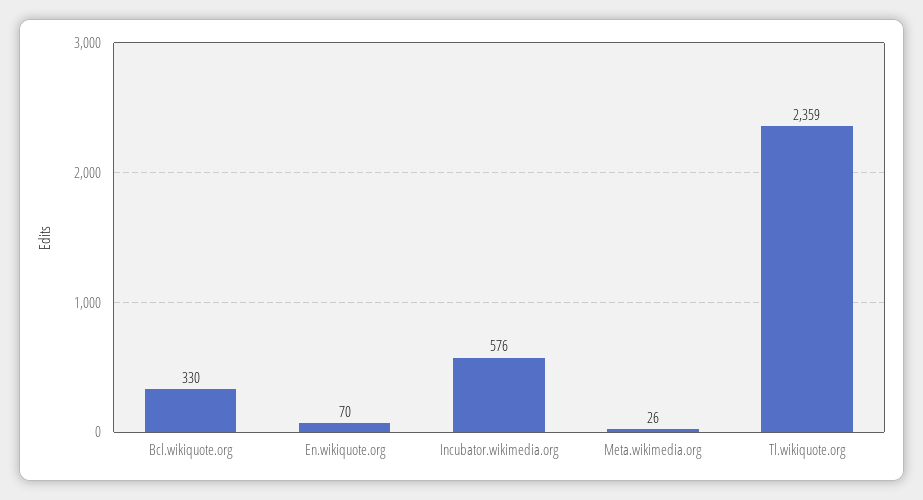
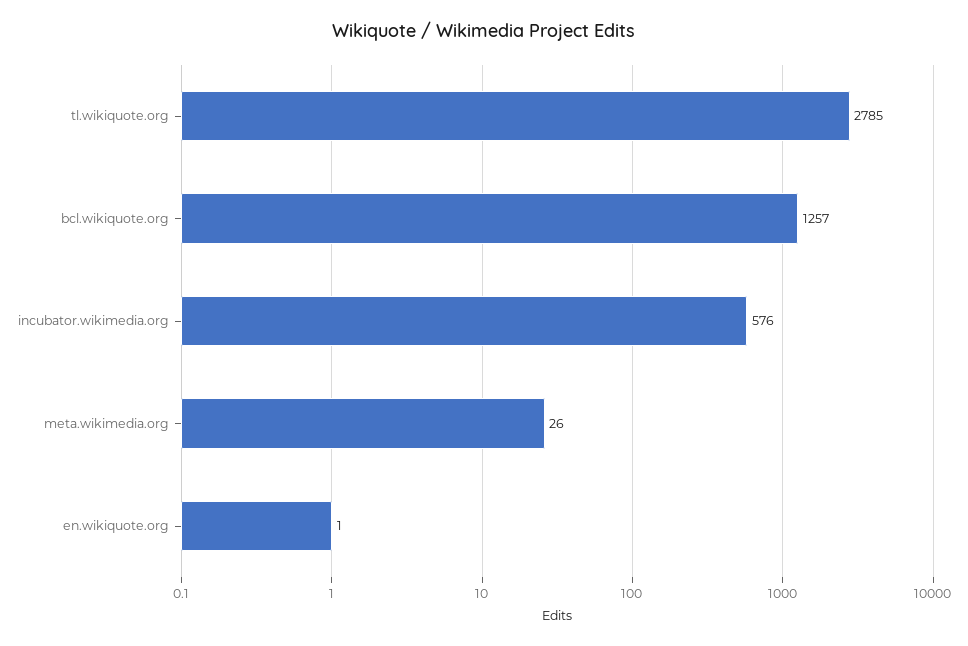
Bcl.wikiquote.org: 330 -> 1257
En.wikiquote.org: 70 -> 1
Tl.wikiquote.org: 2359 -> 2785

